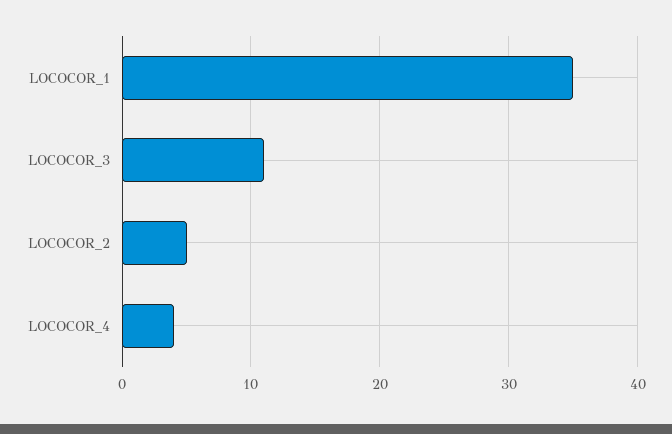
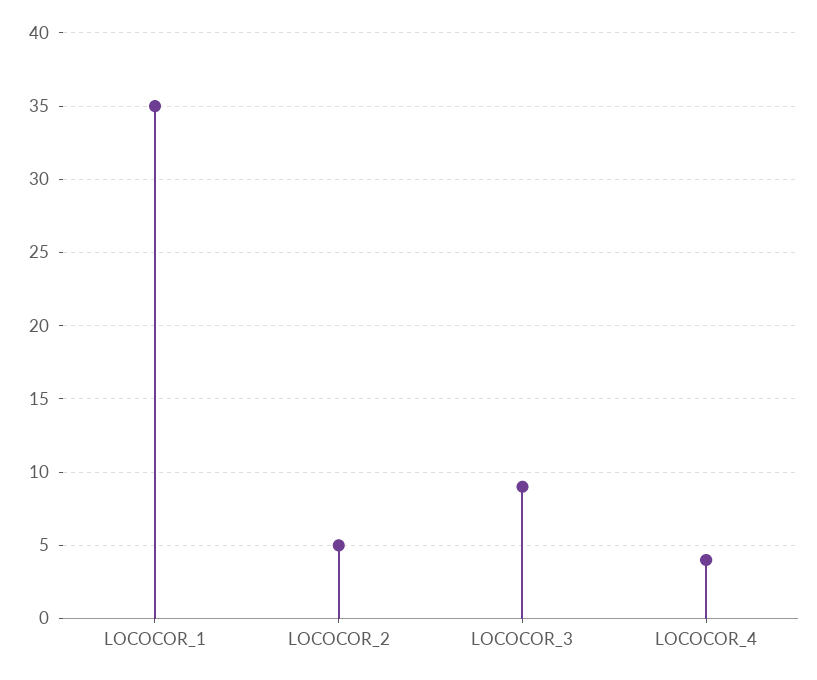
LOCOCOR_3: 11 -> 9

